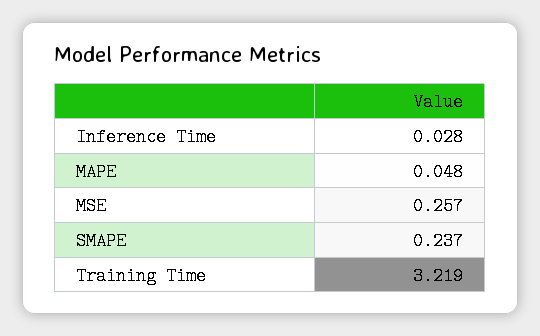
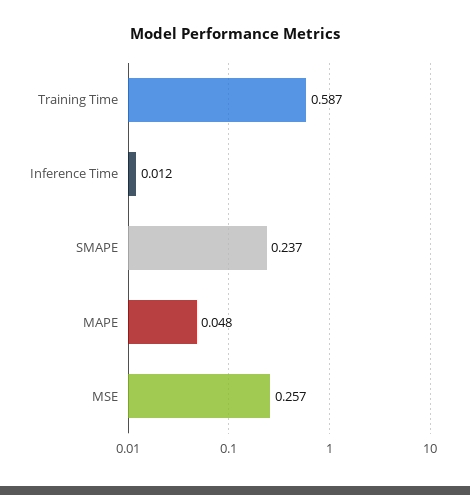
Inference Time: 0.028 -> 0.012
Training Time: 3.219 -> 0.587

